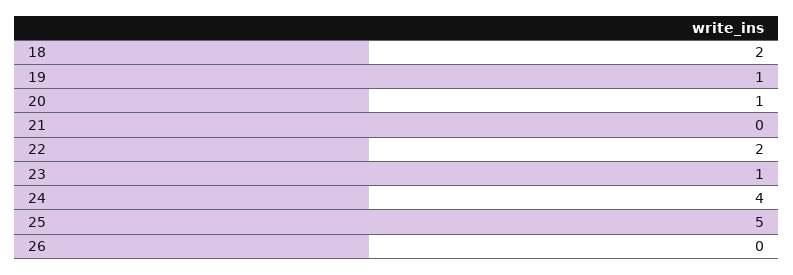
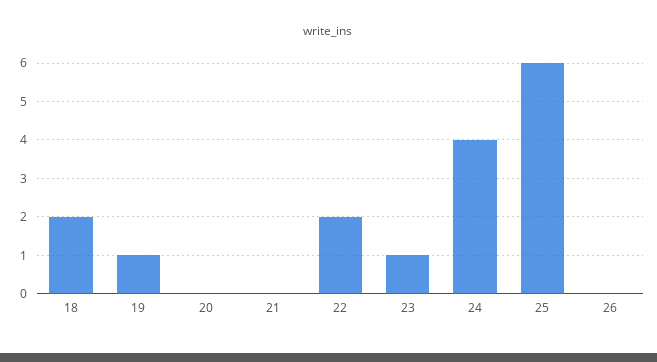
20: 1 -> 0
25: 5 -> 6

